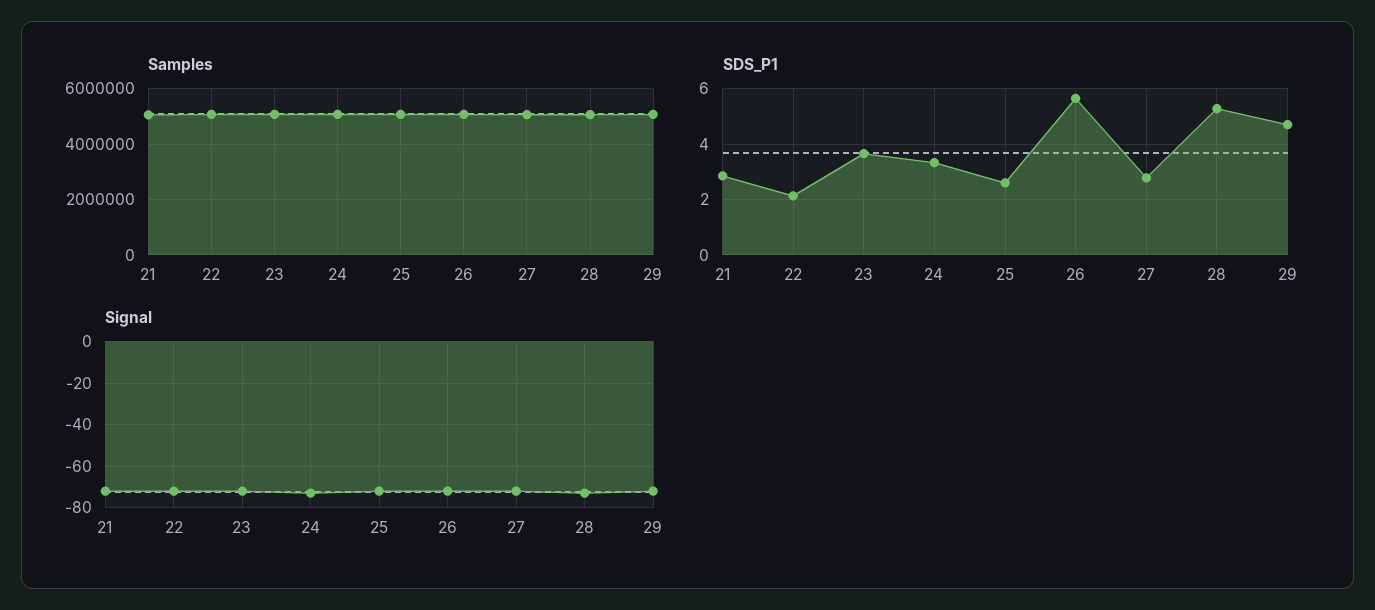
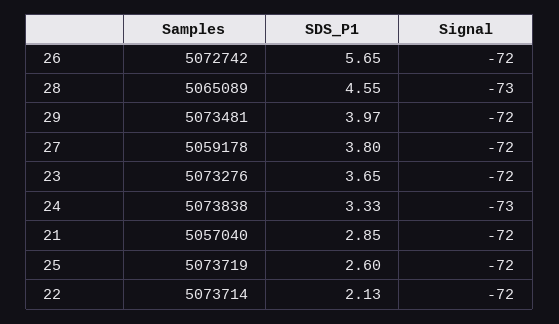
SDS_P1, 27: 2.75 -> 3.8
SDS_P1, 28: 5.25 -> 4.55
SDS_P1, 29: 4.75 -> 3.97

